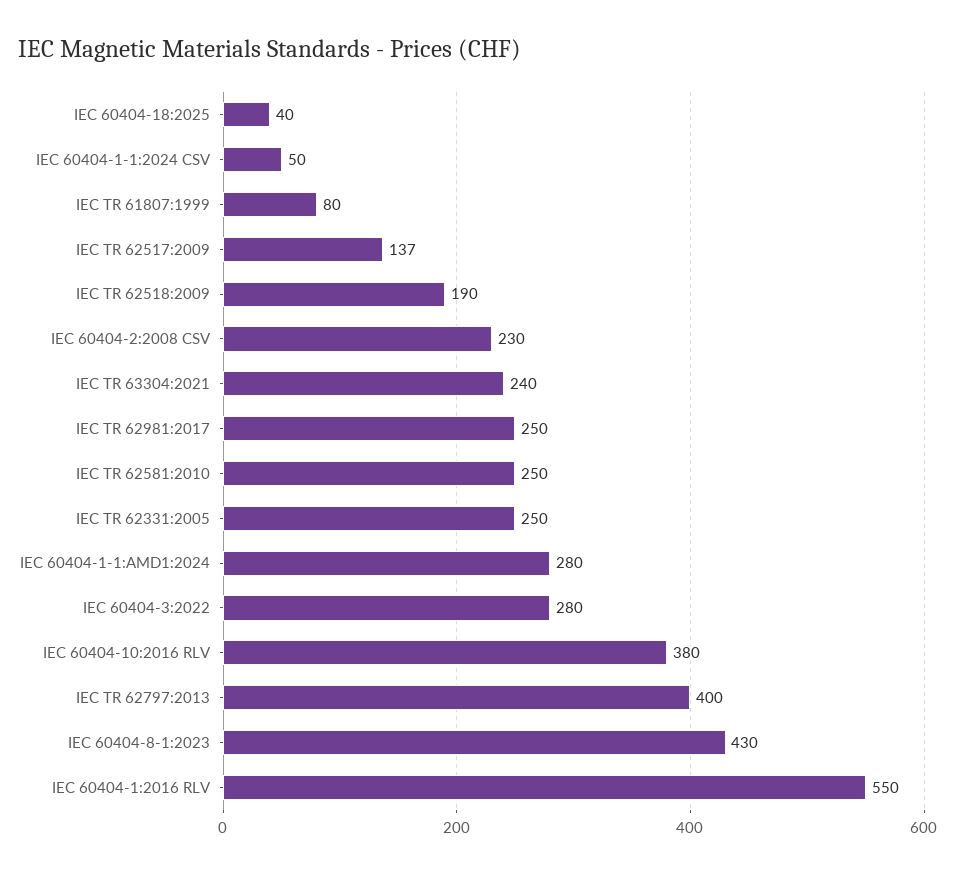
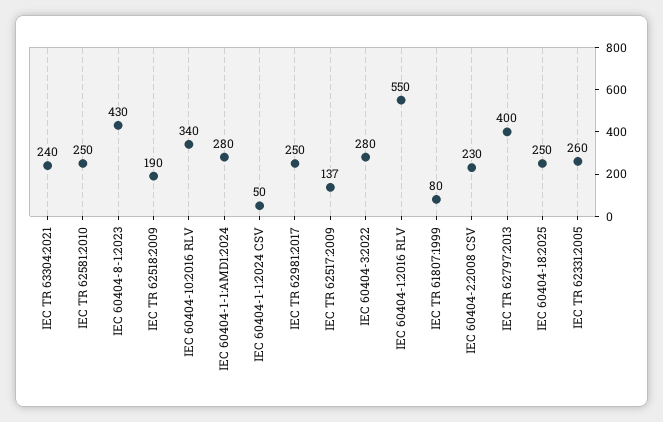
IEC 60404-18:2025: 40 -> 250
IEC TR 62331:2005: 250 -> 260
IEC 60404-10:2016 RLV: 380 -> 340

